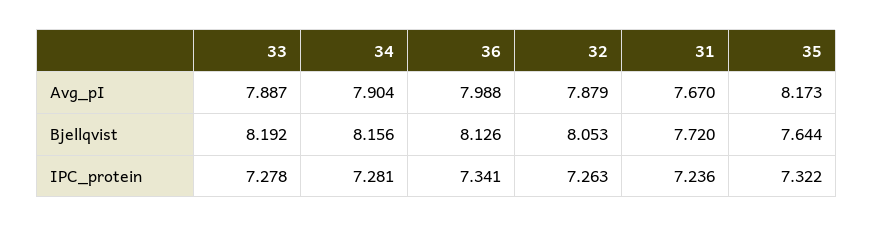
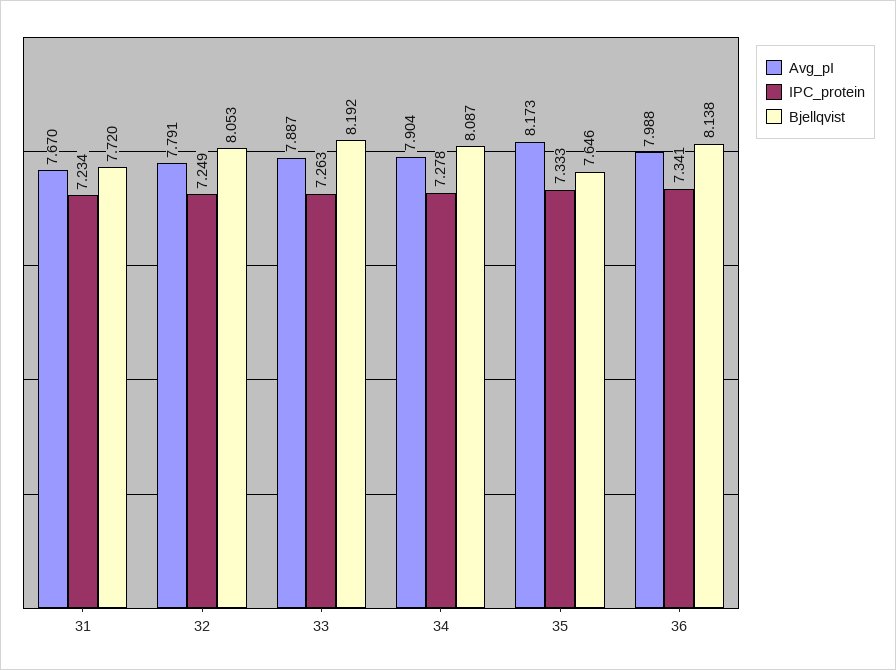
Avg_pI, 32: 7.879 -> 7.791
Bjellqvist, 34: 8.156 -> 8.087
Bjellqvist, 36: 8.126 -> 8.138
Bjellqvist, 35: 7.644 -> 7.646
IPC_protein, 33: 7.278 -> 7.263
IPC_protein, 34: 7.281 -> 7.278
IPC_protein, 32: 7.263 -> 7.249
IPC_protein, 31: 7.236 -> 7.234
IPC_protein, 35: 7.322 -> 7.333

